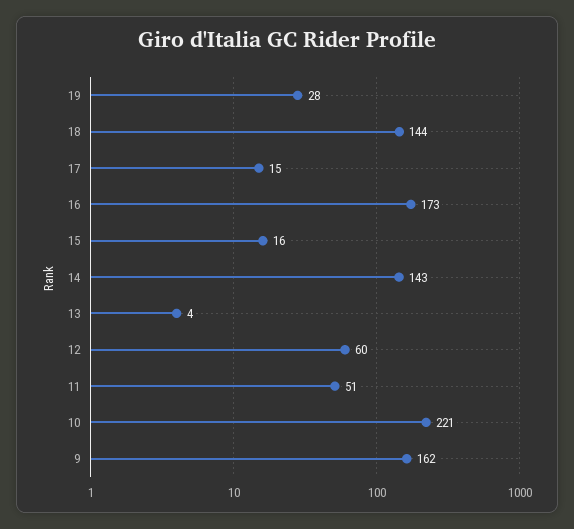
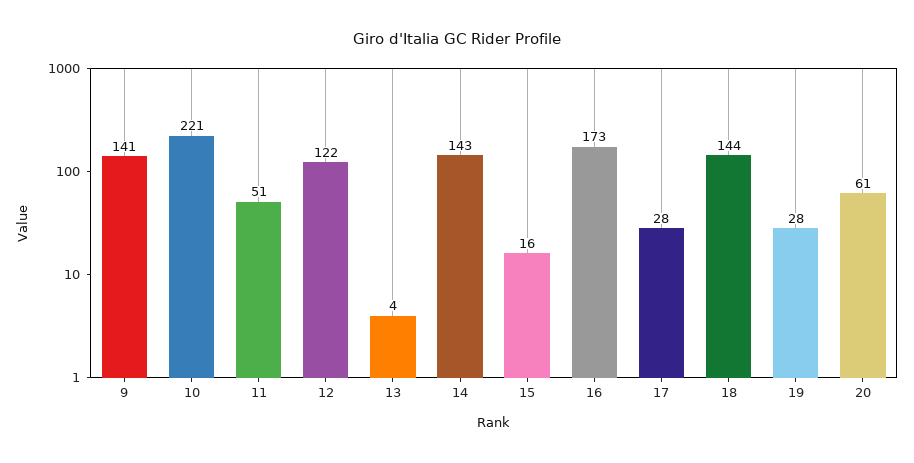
17: 15 -> 28
12: 60 -> 122
9: 162 -> 141
20: none -> 61

